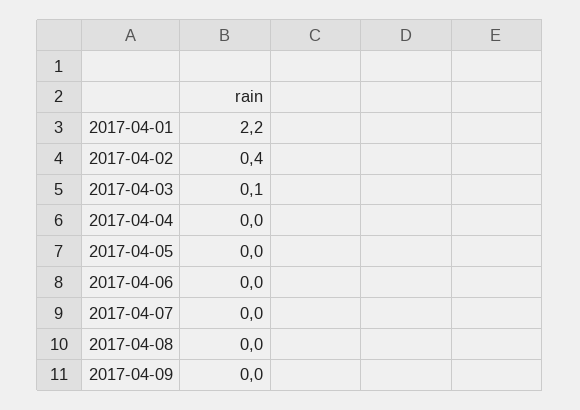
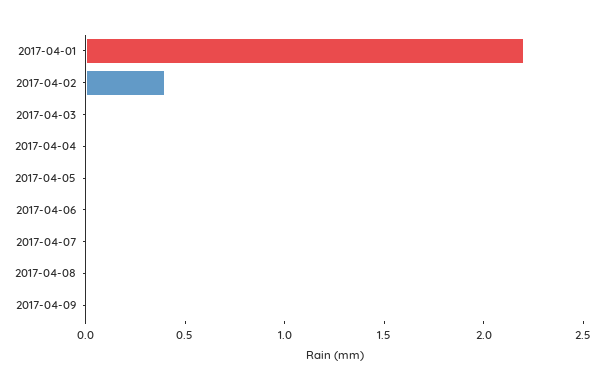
2017-04-03: 0.1 -> 0

